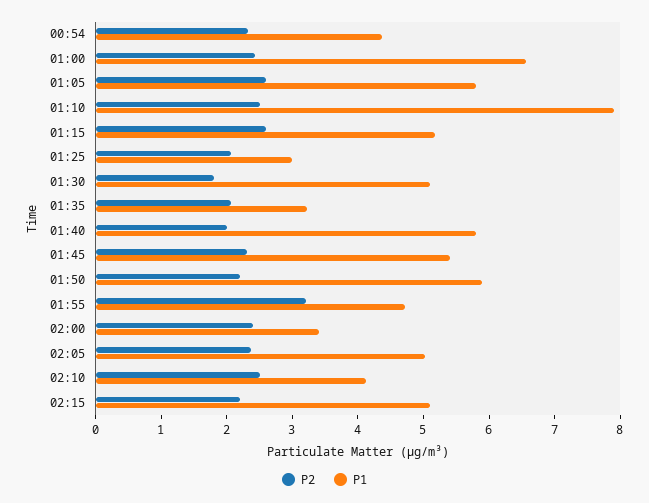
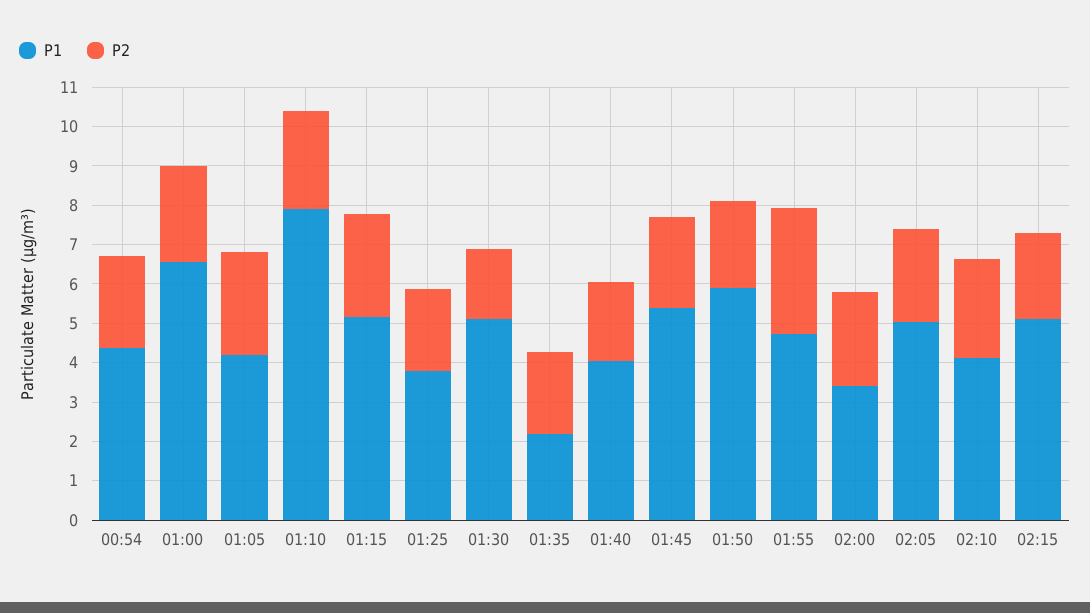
P1, 01:05: 5.8 -> 4.25
P1, 01:25: 3 -> 3.75
P1, 01:35: 3.2 -> 2.25
P1, 01:40: 5.8 -> 4

